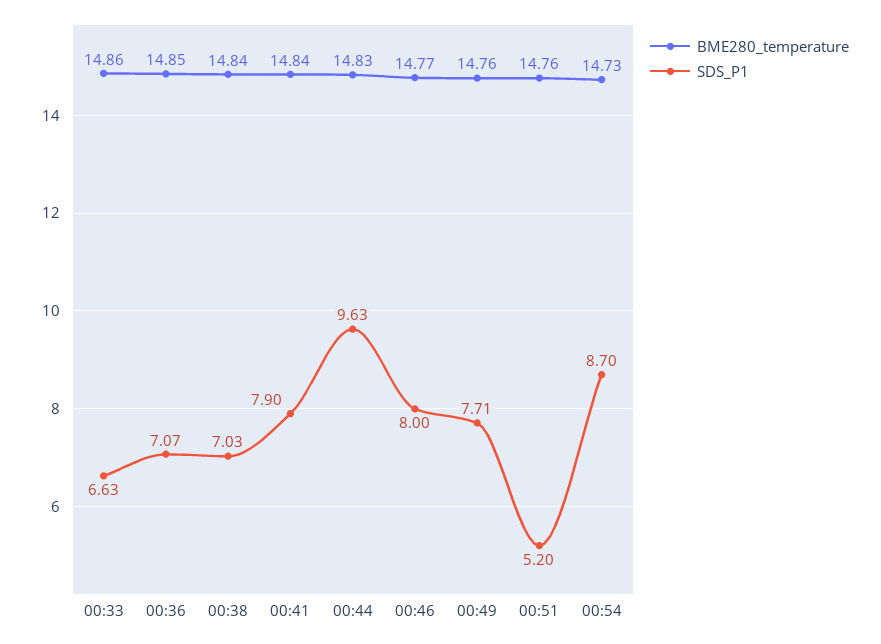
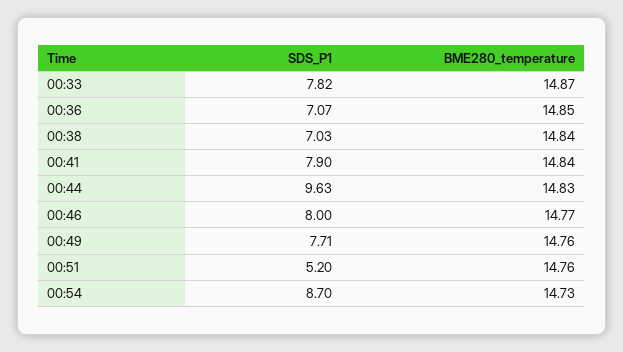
BME280_temperature, 00:33: 14.86 -> 14.87
SDS_P1, 00:33: 6.63 -> 7.82

